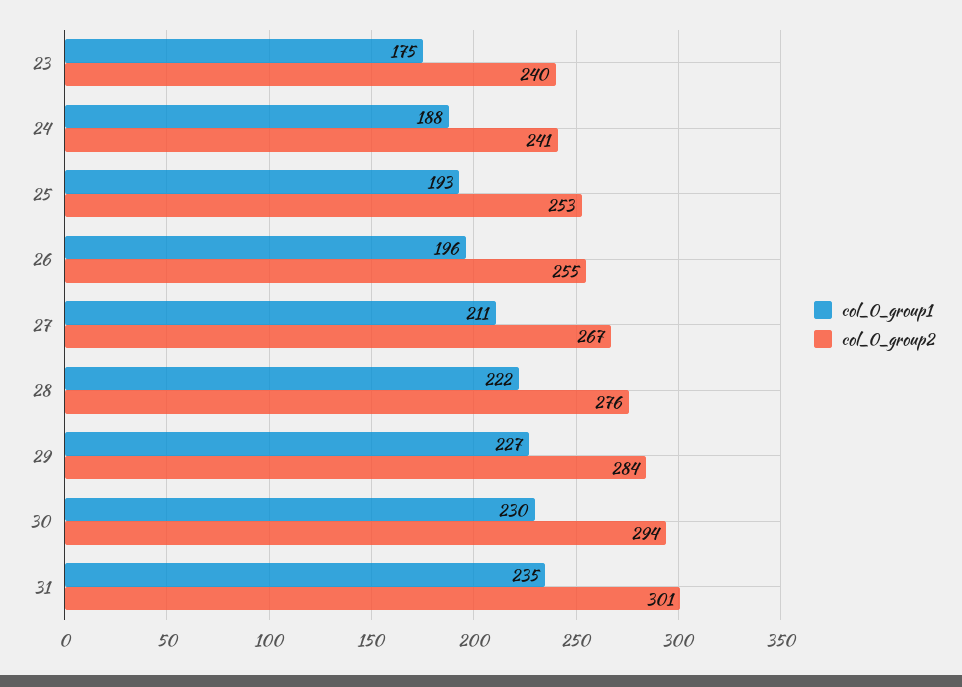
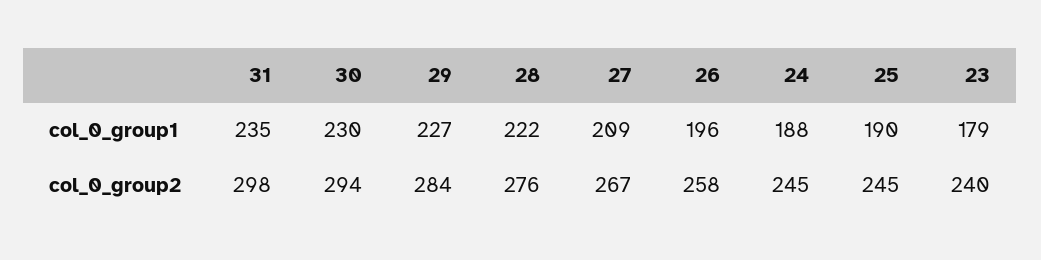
col_0_group1, 23: 175 -> 179
col_0_group2, 24: 241 -> 245
col_0_group1, 25: 193 -> 190
col_0_group2, 25: 253 -> 245
col_0_group2, 26: 255 -> 258
col_0_group1, 27: 211 -> 209
col_0_group2, 31: 301 -> 298

